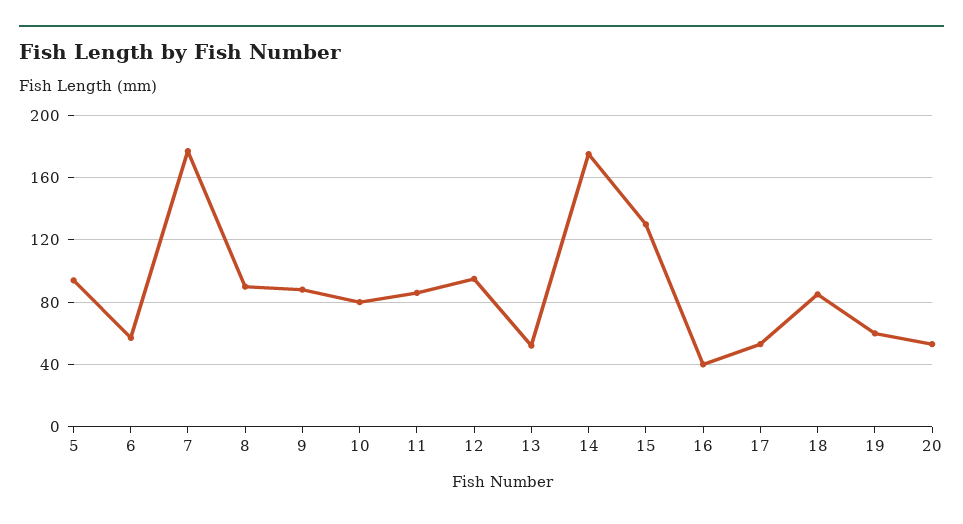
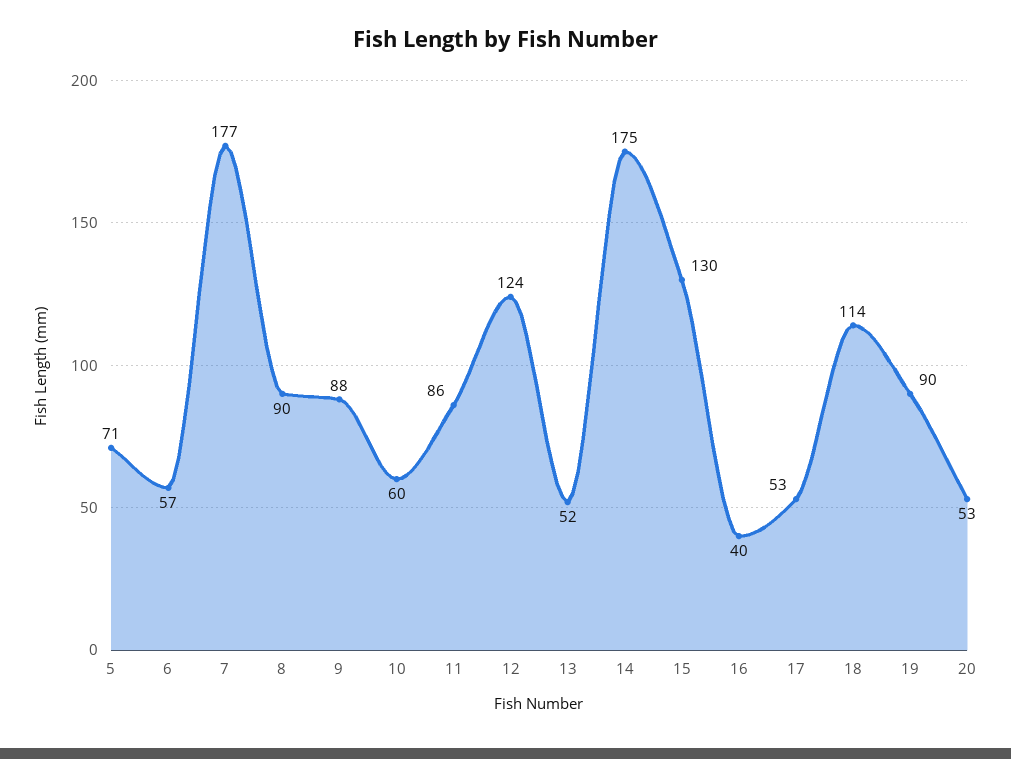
5: 95 -> 71
10: 80 -> 60
12: 95 -> 124
18: 85 -> 114
19: 60 -> 90

